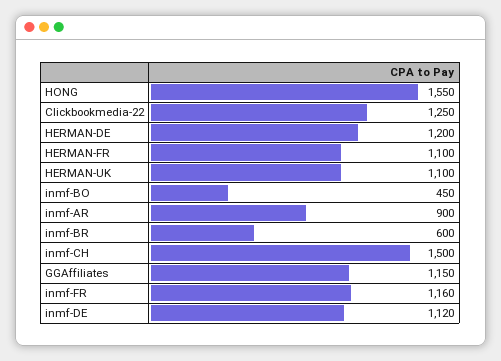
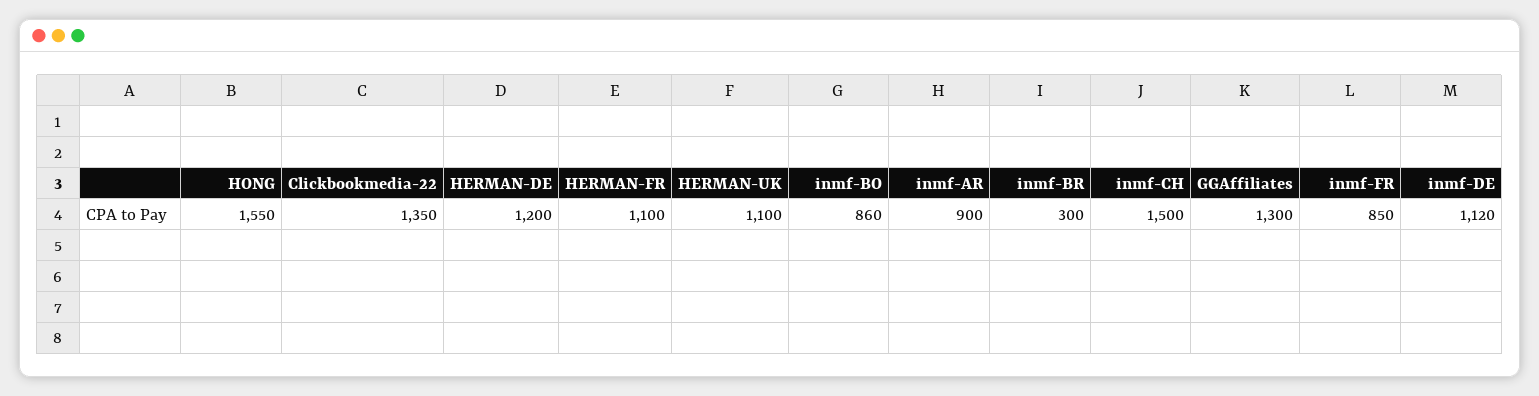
Clickbookmedia-22: 1250 -> 1350
inmf-BO: 450 -> 860
inmf-BR: 600 -> 300
GGAffiliates: 1150 -> 1300
inmf-FR: 1160 -> 850

